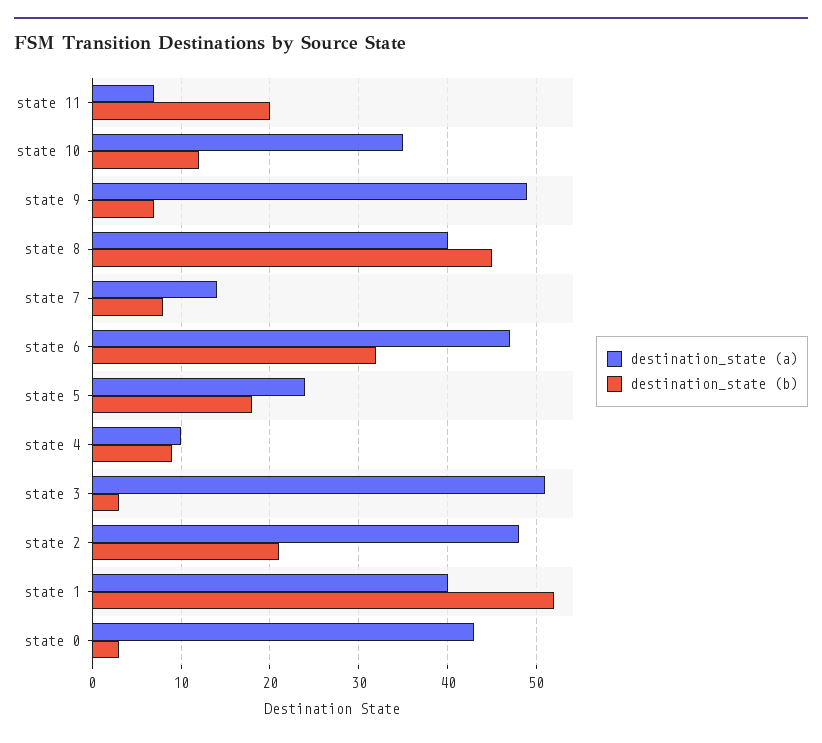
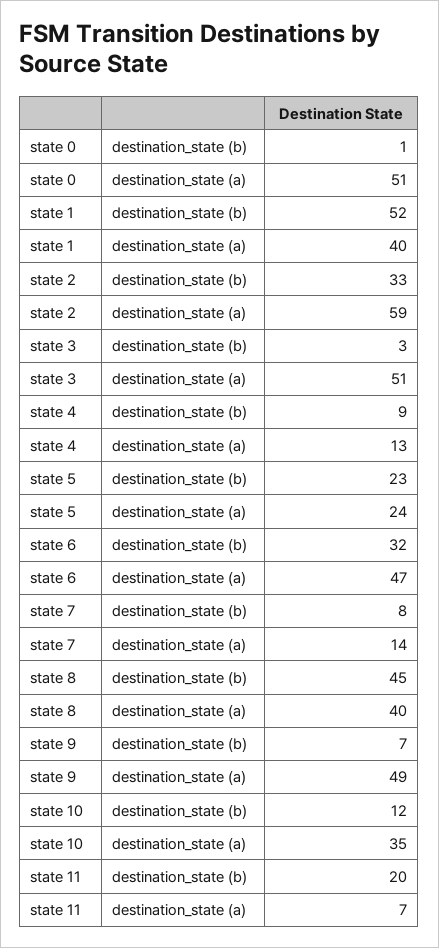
destination_state (b), state 5: 18 -> 23
destination_state (a), state 4: 10 -> 13
destination_state (a), state 2: 48 -> 59
destination_state (b), state 2: 21 -> 33
destination_state (a), state 0: 43 -> 51
destination_state (b), state 0: 3 -> 1

